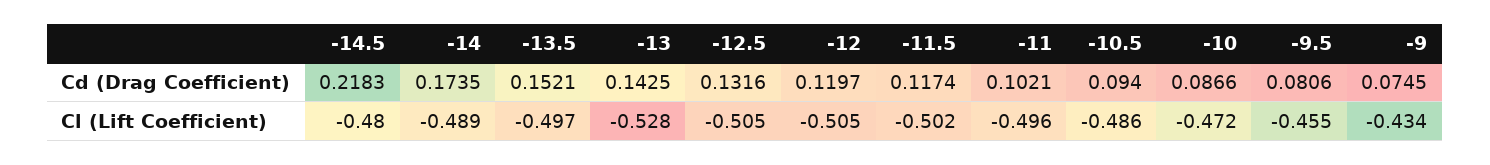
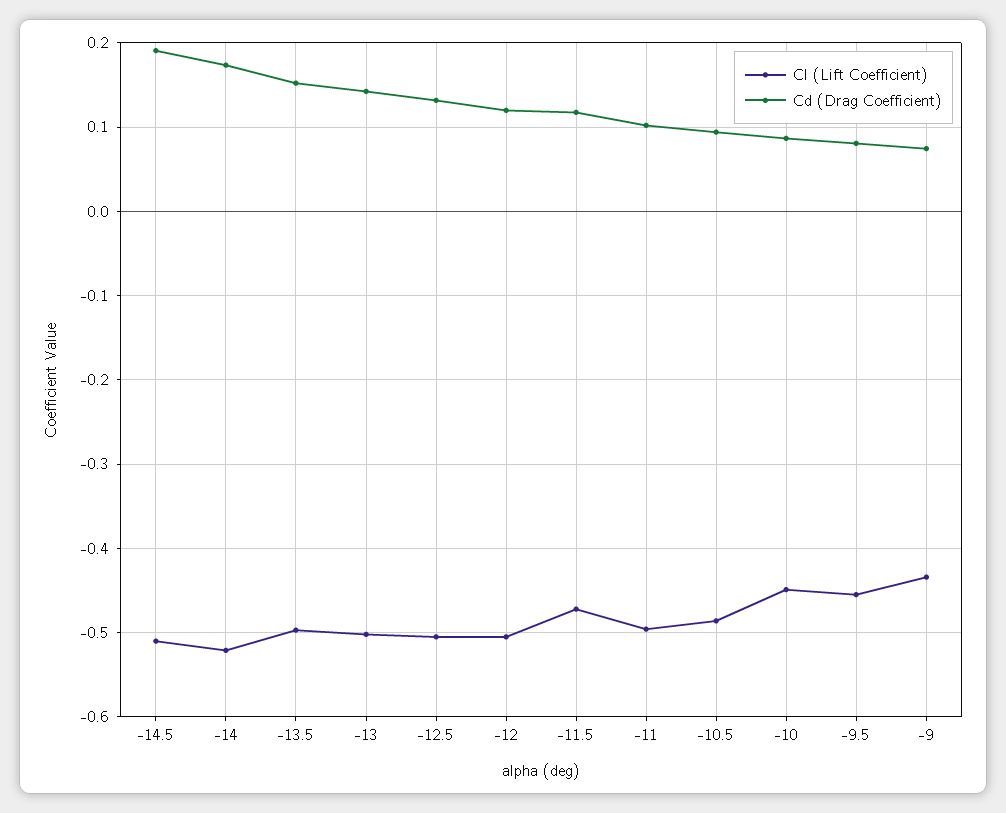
Cd (Drag Coefficient), -14.5: 0.2183 -> 0.19
Cl (Lift Coefficient), -14.5: -0.48 -> -0.51
Cl (Lift Coefficient), -14: -0.489 -> -0.52
Cl (Lift Coefficient), -13: -0.528 -> -0.5
Cl (Lift Coefficient), -11.5: -0.502 -> -0.47
Cl (Lift Coefficient), -10: -0.472 -> -0.45

